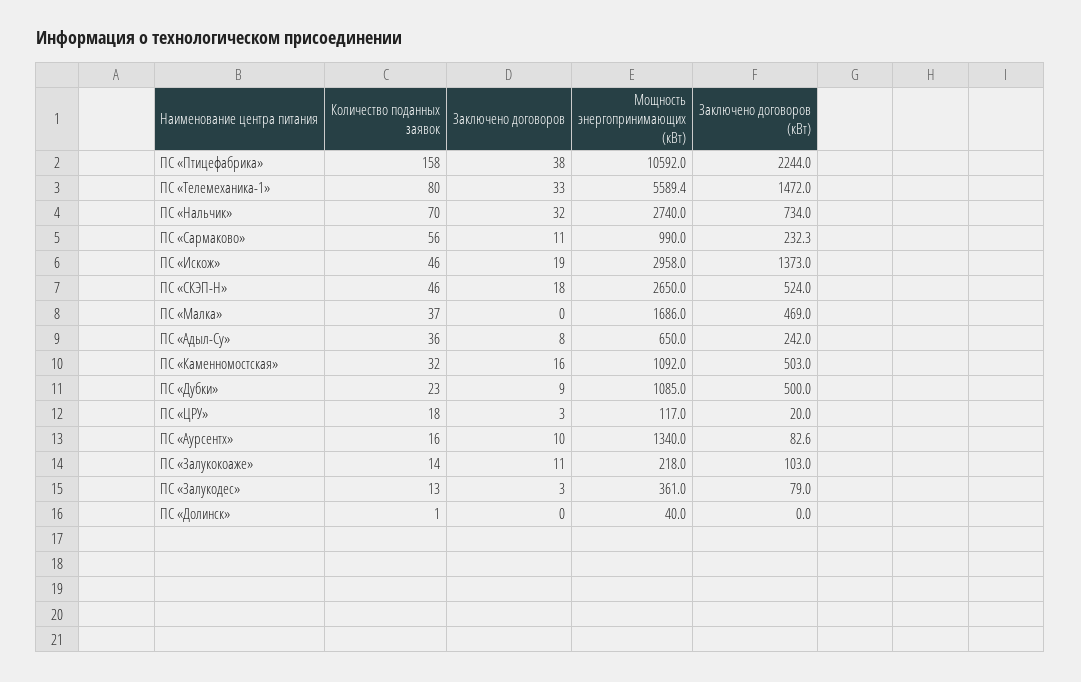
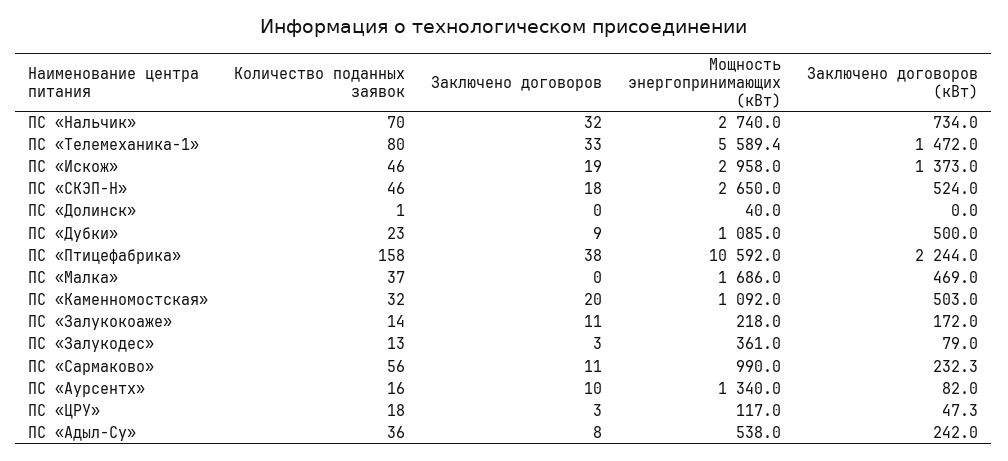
Мощность энергопринимающих (кВт), ПС «Адыл-Су»: 650 -> 538
Заключено договоров, ПС «Каменномостская»: 16 -> 20
Заключено договоров (кВт), ПС «ЦРУ»: 20 -> 47.3
Заключено договоров (кВт), ПС «Аурсентх»: 82.6 -> 82
Заключено договоров (кВт), ПС «Залукокоаже»: 103 -> 172

